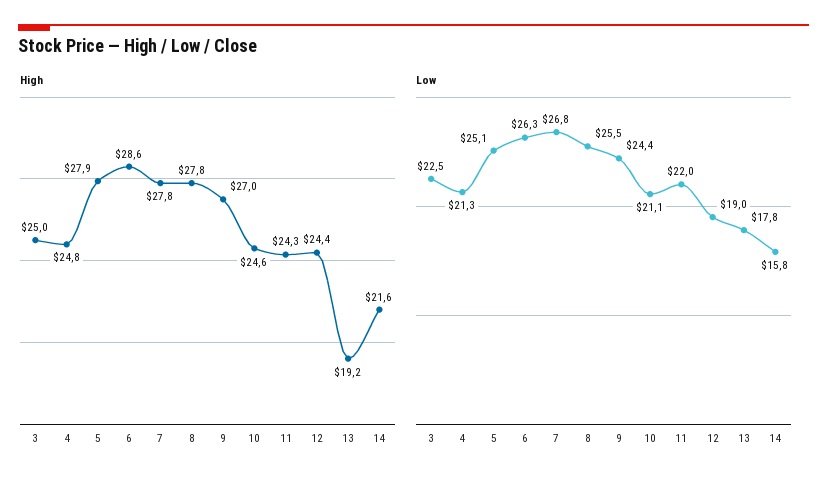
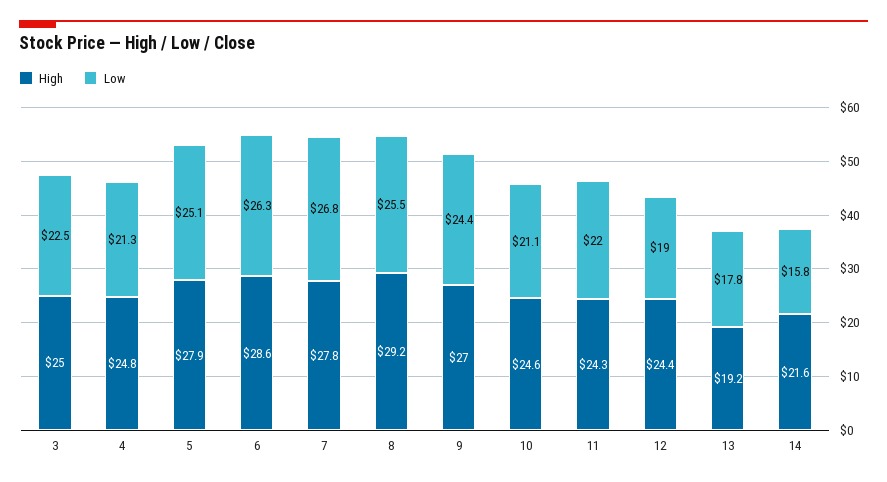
High, 8: 27.8 -> 29.2

